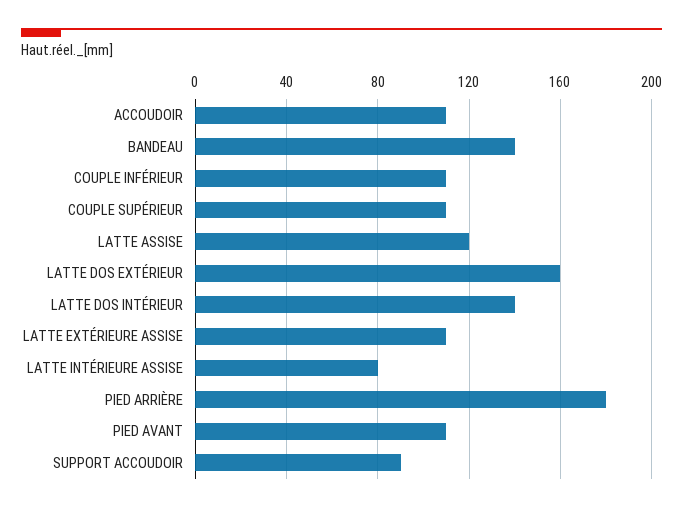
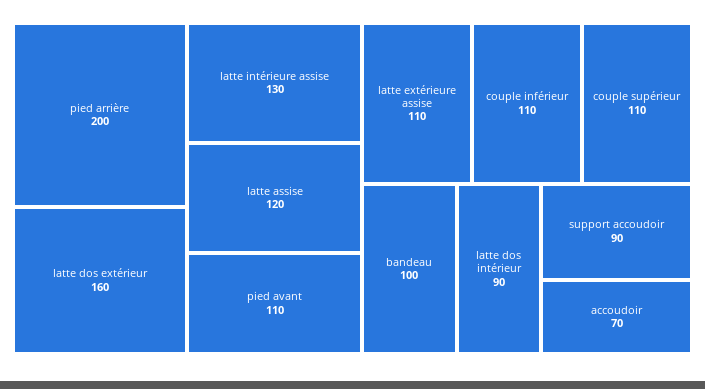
ACCOUDOIR: 110 -> 70
BANDEAU: 140 -> 100
LATTE DOS INTÉRIEUR: 140 -> 90
LATTE INTÉRIEURE ASSISE: 80 -> 130
PIED ARRIÈRE: 180 -> 200

